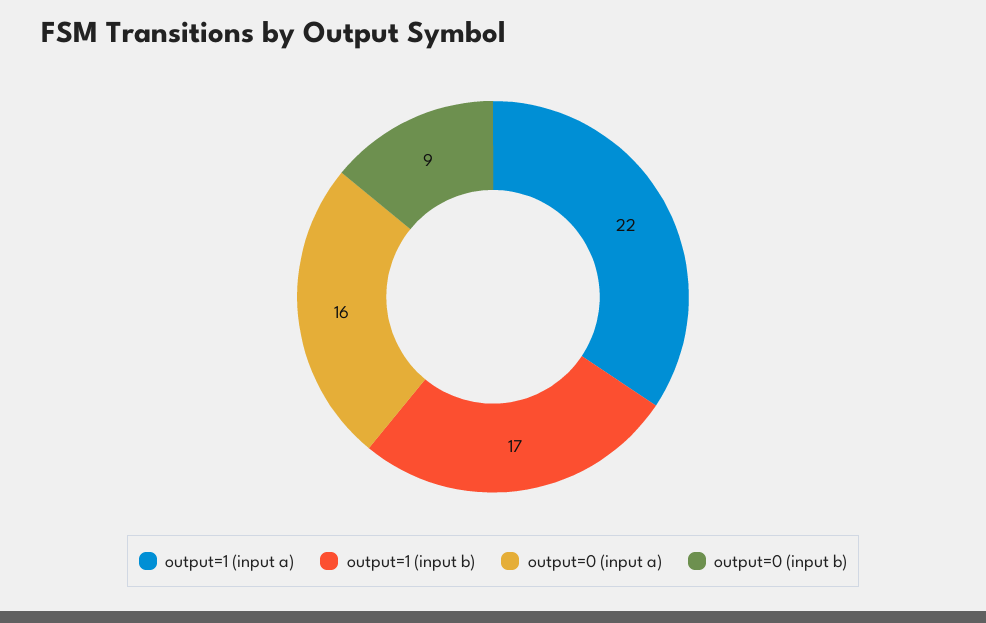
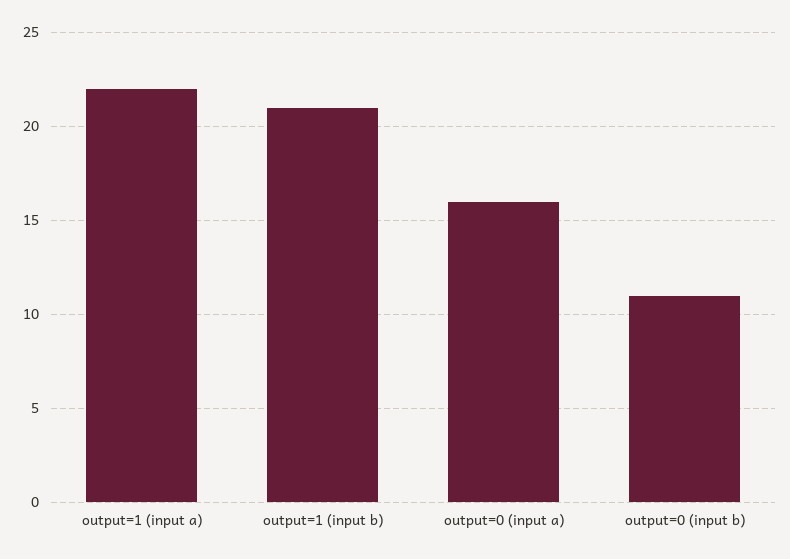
output=1 (input b): 17 -> 21
output=0 (input b): 9 -> 11

